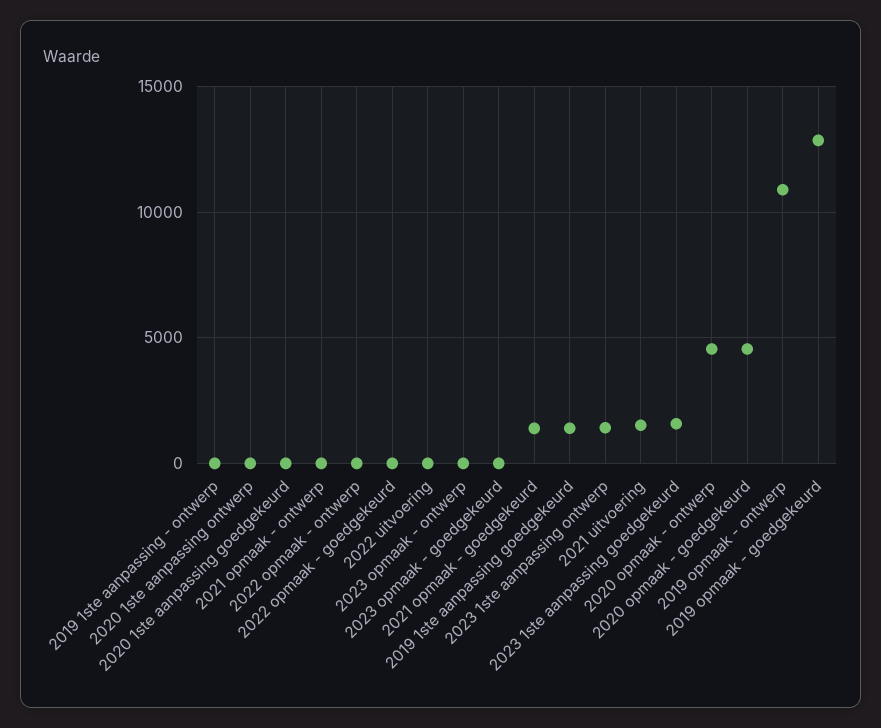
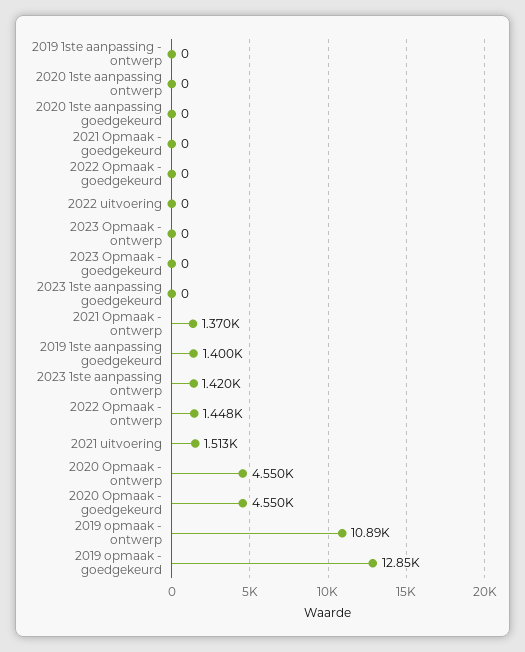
2021 opmaak - ontwerp: 0 -> 1370
2022 opmaak - ontwerp: 0 -> 1448
2021 opmaak - goedgekeurd: 1500 -> 0
2023 1ste aanpassing goedgekeurd: 1500 -> 0

